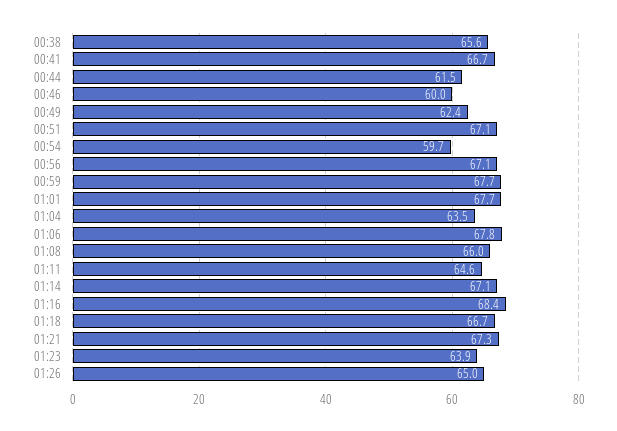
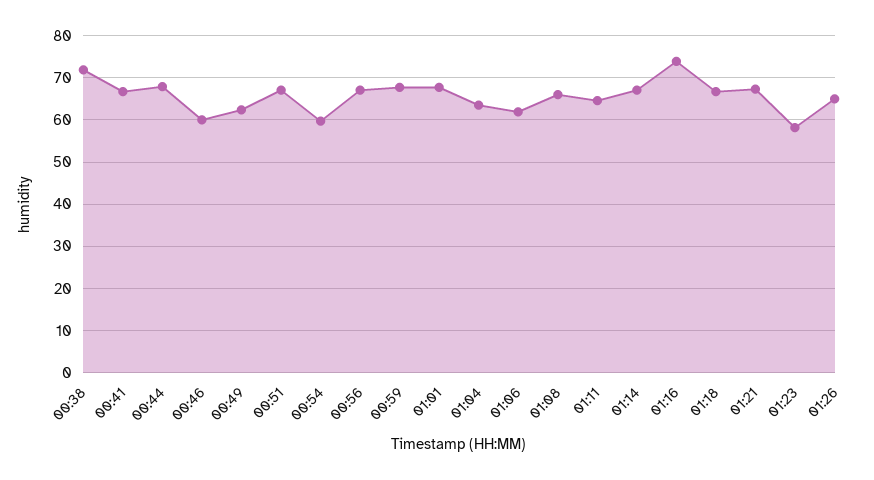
00:38: 65.6 -> 72
00:44: 61.5 -> 68
01:06: 67.8 -> 62
01:16: 68.4 -> 74
01:23: 63.9 -> 58

